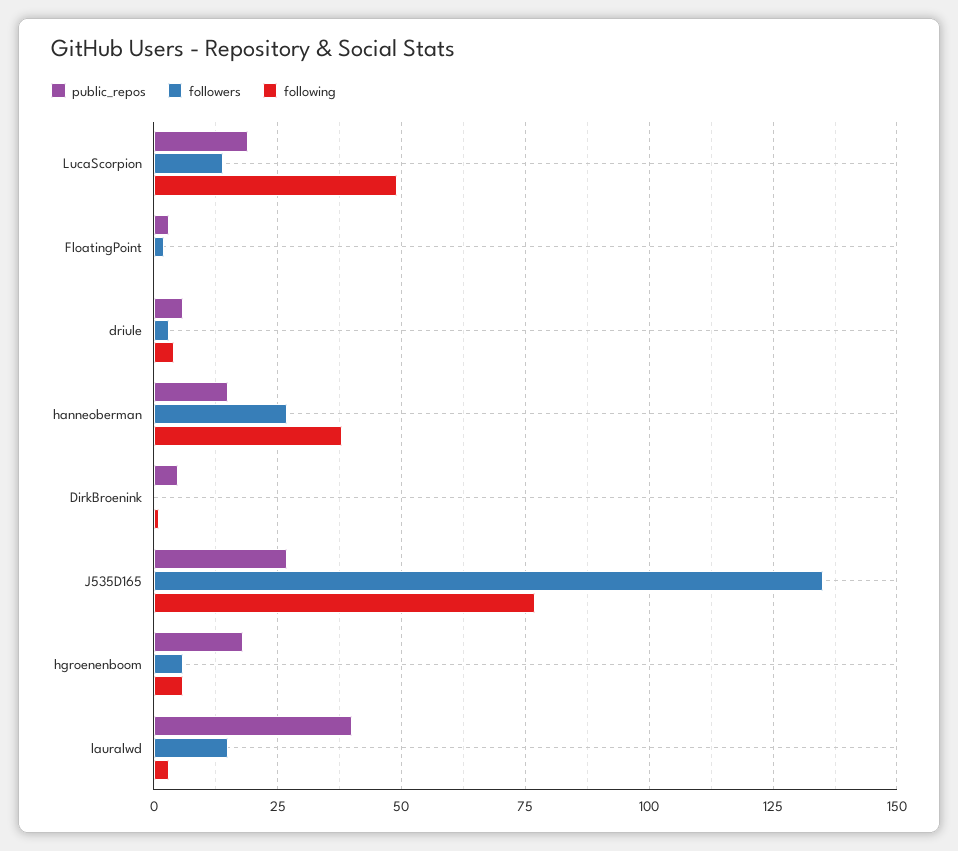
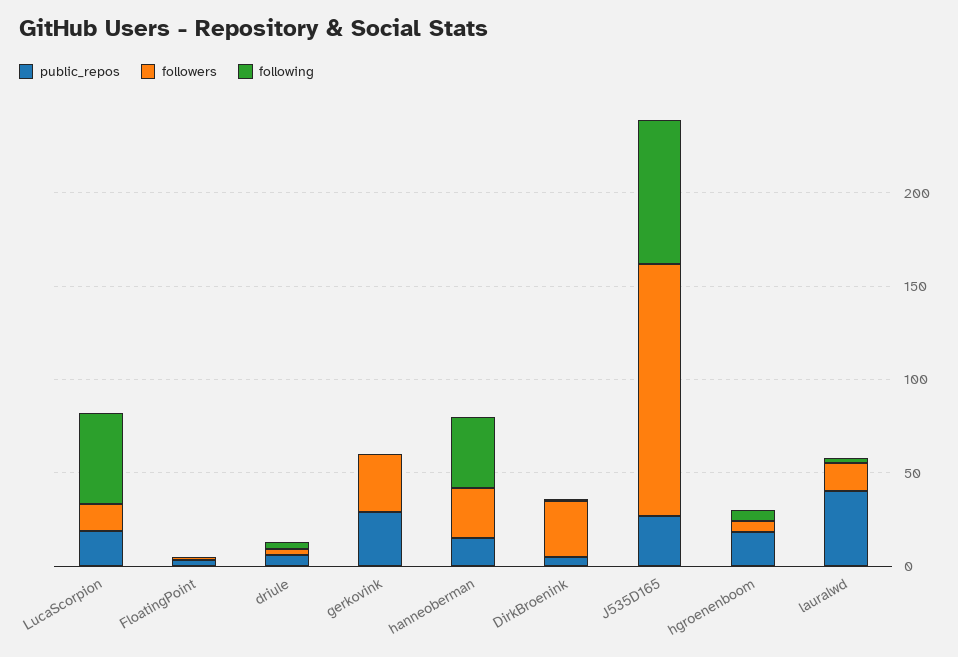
followers, DirkBroenink: 0 -> 30
public_repos, gerkovink: none -> 30
followers, gerkovink: none -> 30
following, gerkovink: none -> 0

